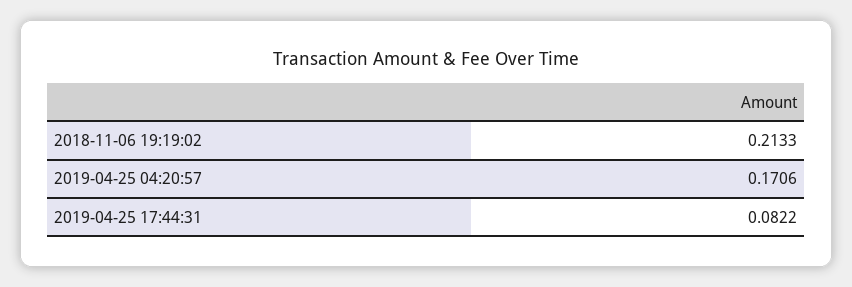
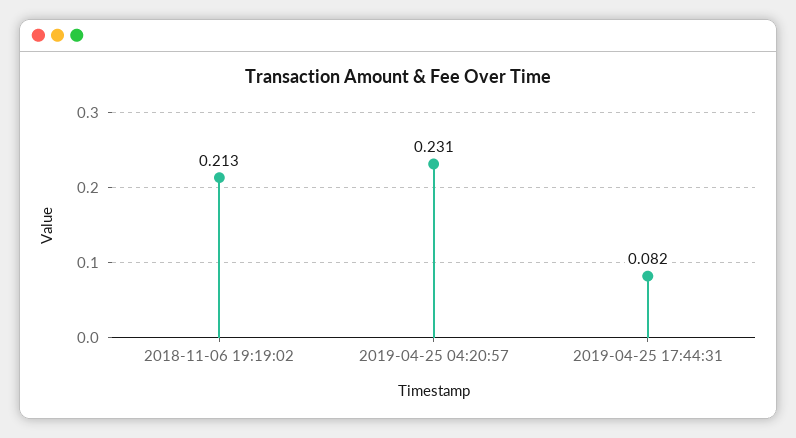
2019-04-25 04:20:57: 0.1706 -> 0.231

